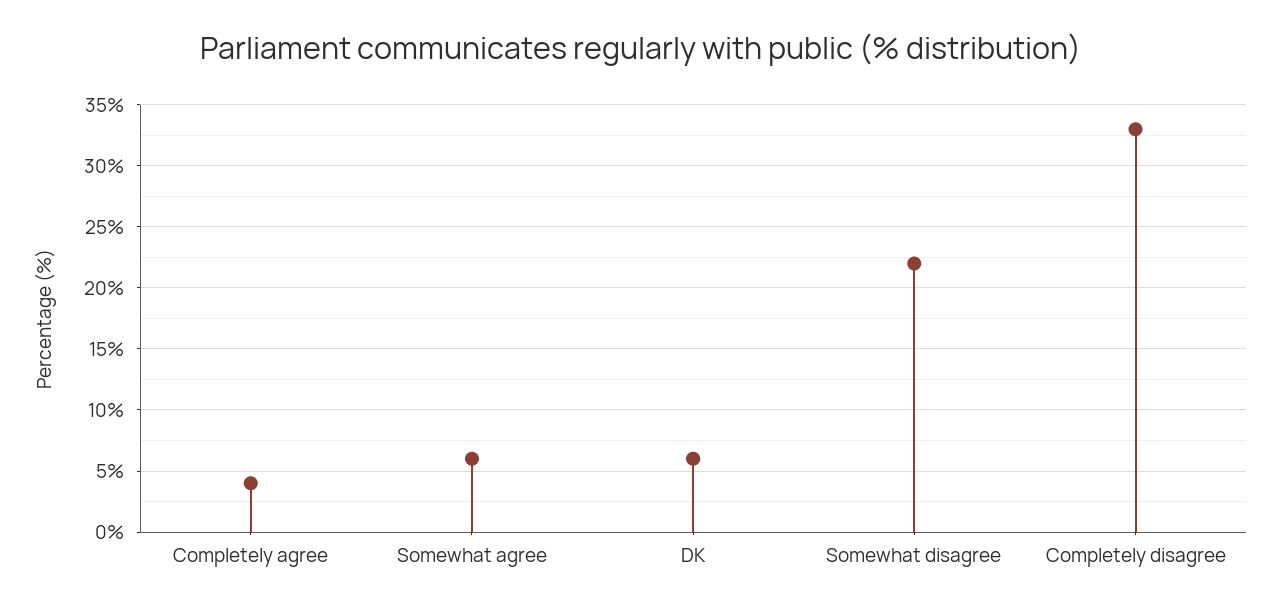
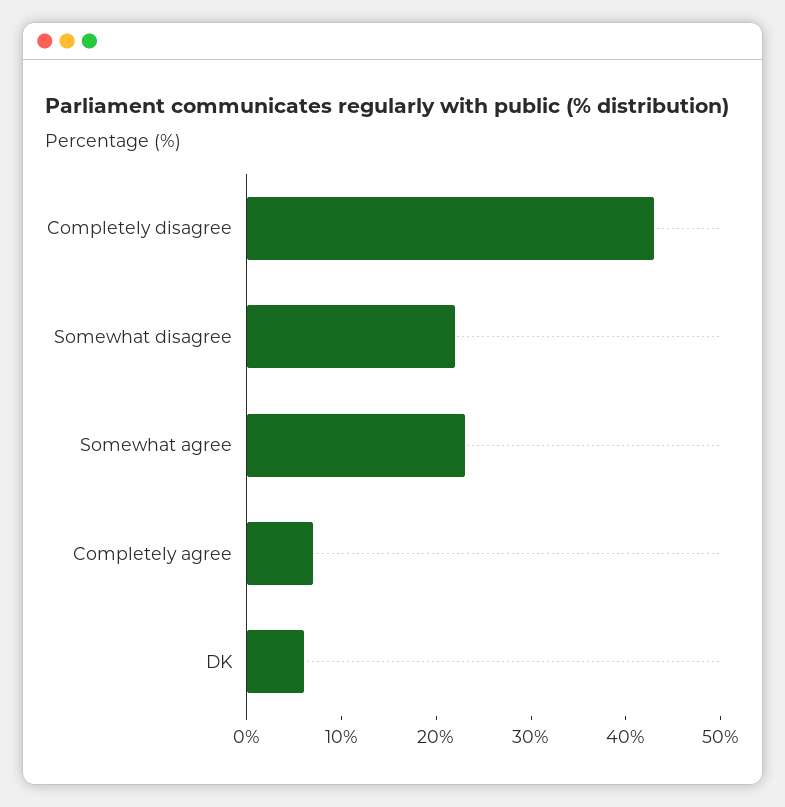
Completely agree: 4 -> 7
Somewhat agree: 6 -> 23
Completely disagree: 33 -> 43

